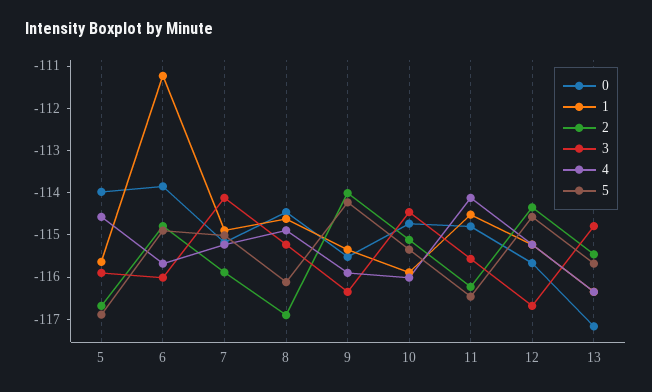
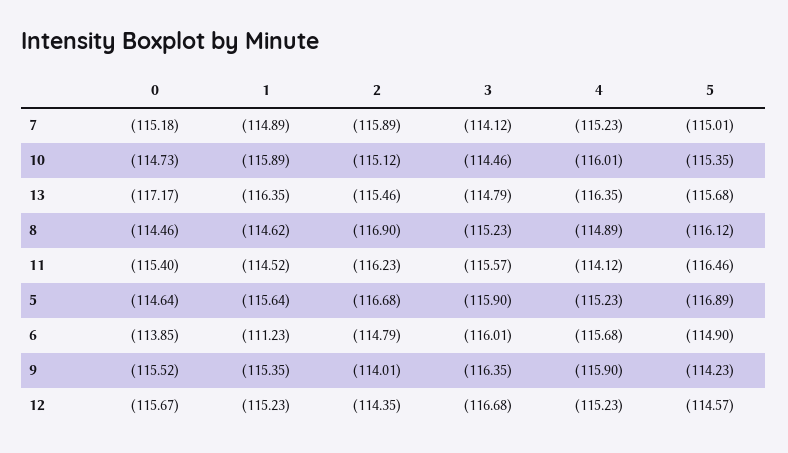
0, 5: -114 -> -114.64
4, 5: -114.6 -> -115.23
0, 11: -114.8 -> -115.4

